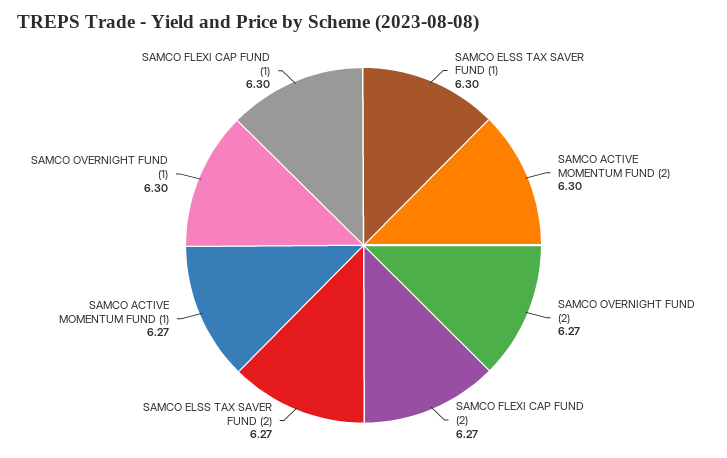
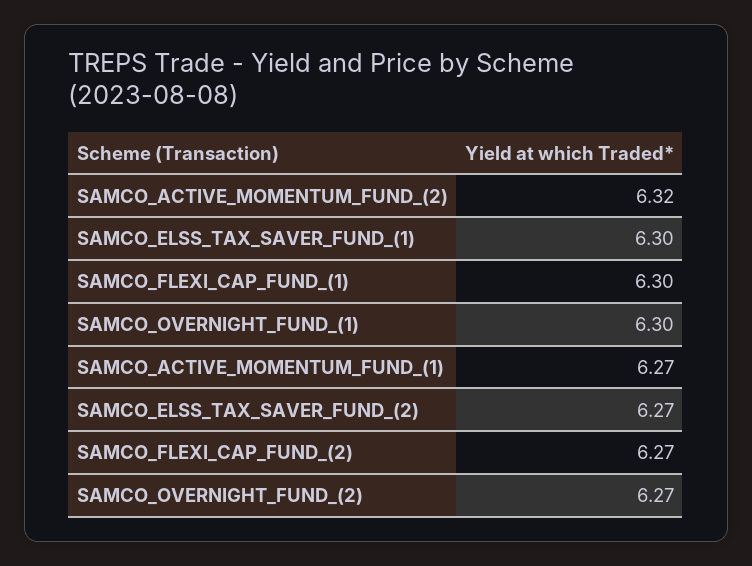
SAMCO ACTIVE MOMENTUM FUND (2): 6.3 -> 6.32

